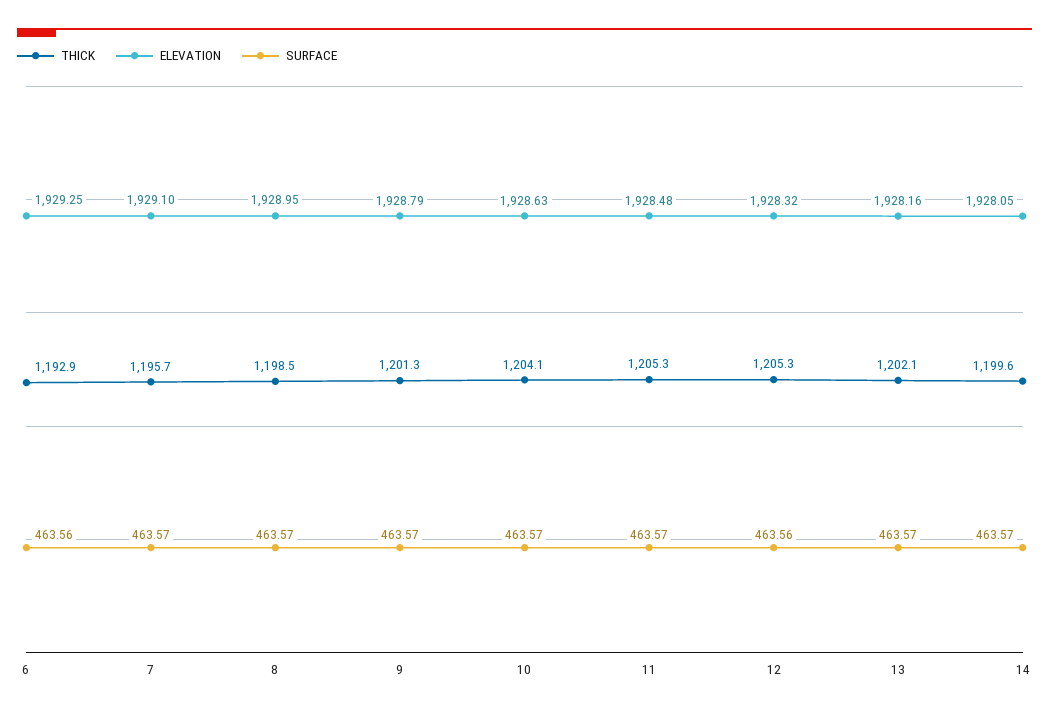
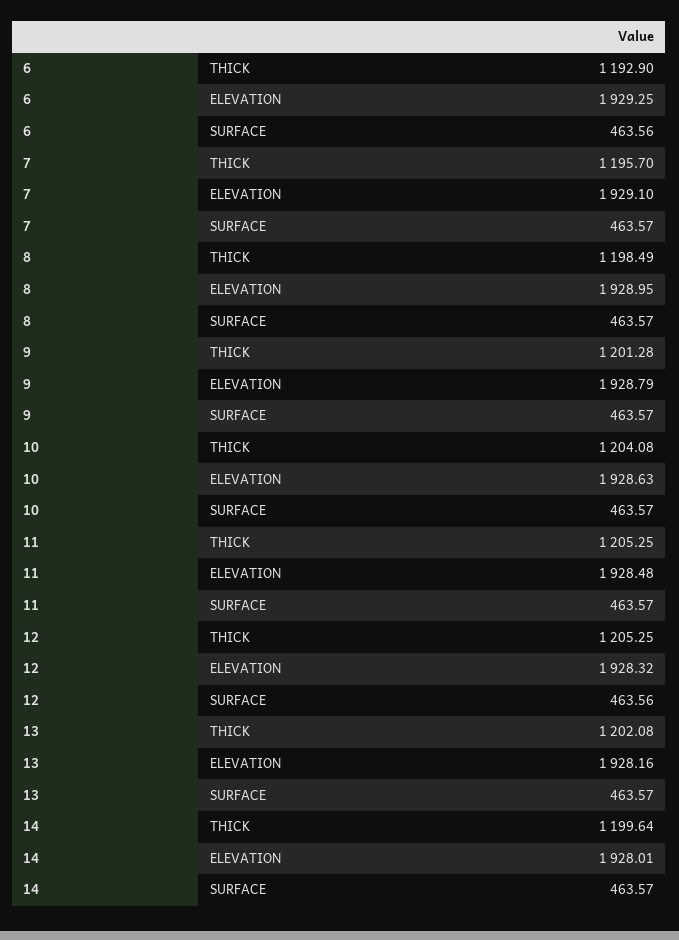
ELEVATION, 14: 1928.05 -> 1928.01

